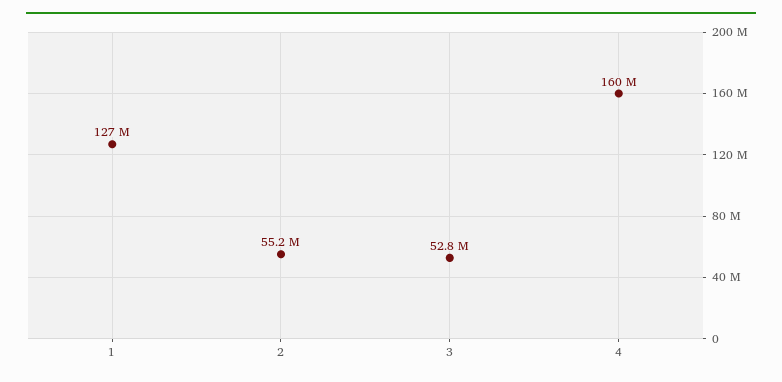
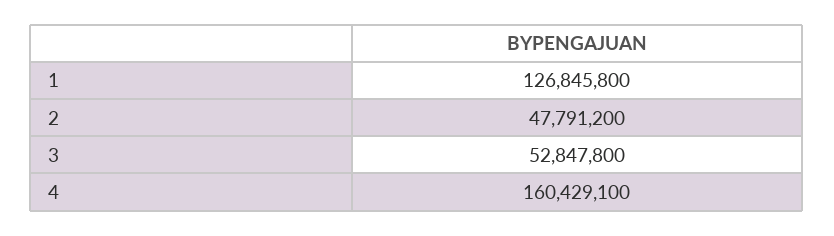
2: 55200000 -> 47791200

